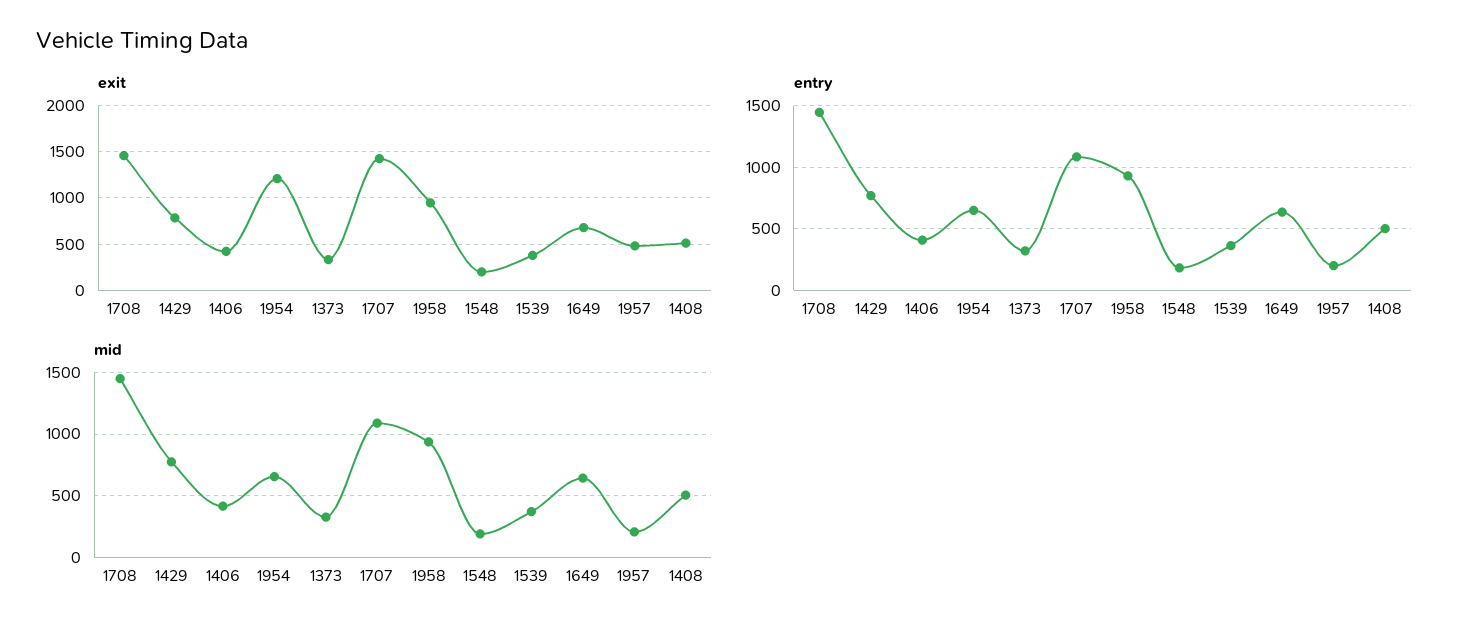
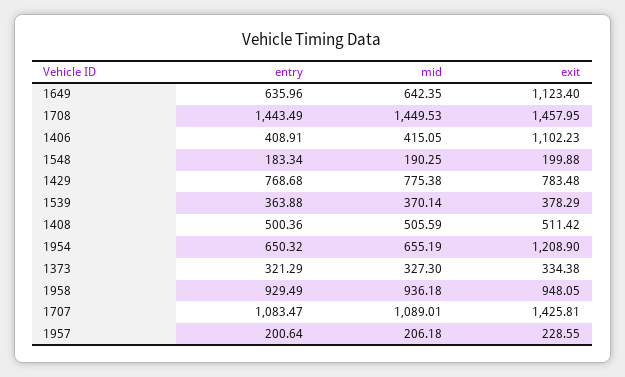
exit, 1406: 400 -> 1102.23
exit, 1649: 700 -> 1123.4
exit, 1957: 500 -> 228.55

